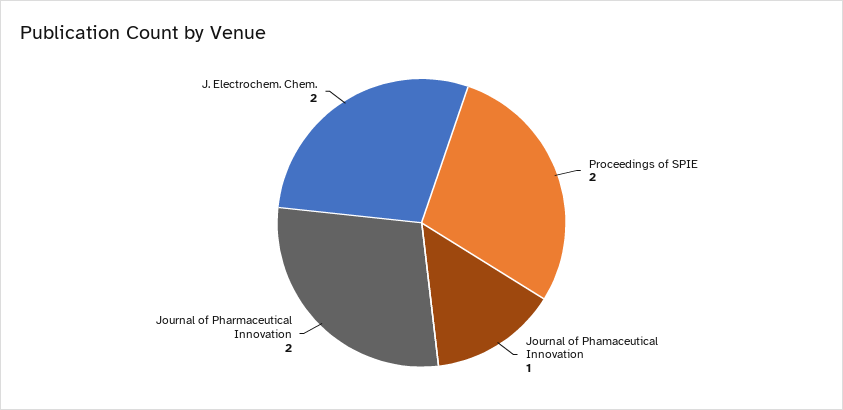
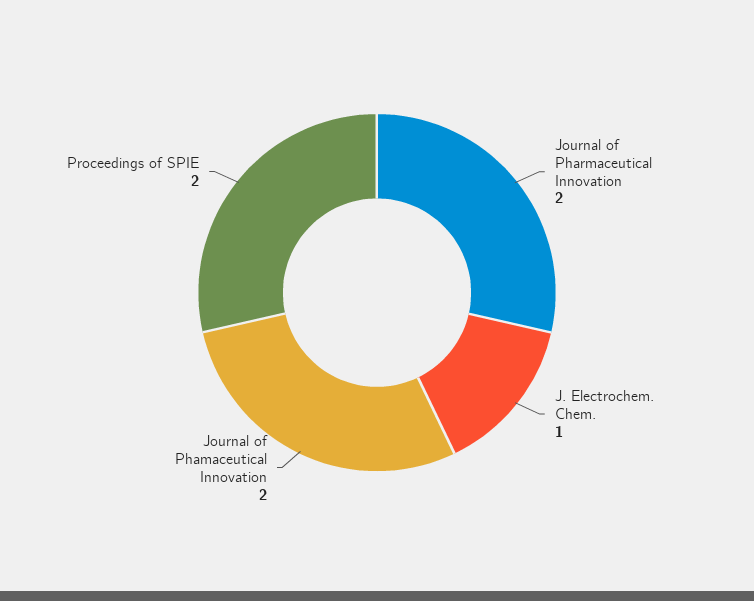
Journal of Phamaceutical Innovation: 1 -> 2
J. Electrochem. Chem.: 2 -> 1

